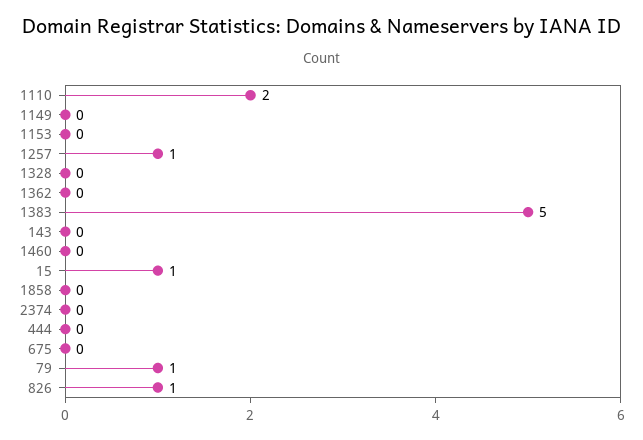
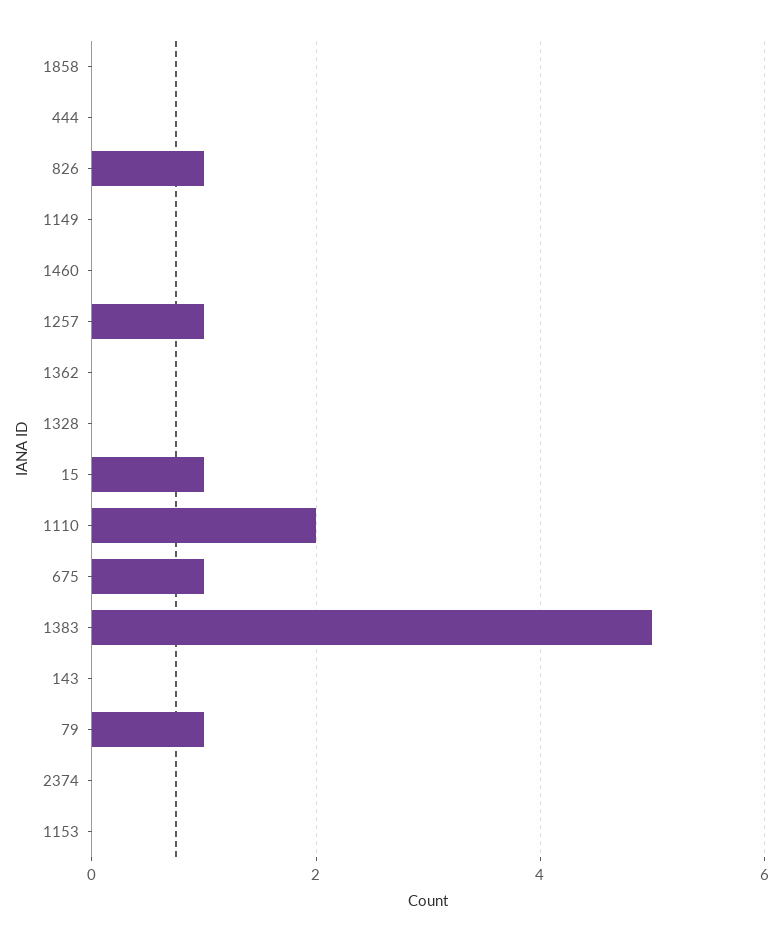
675: 0 -> 1

